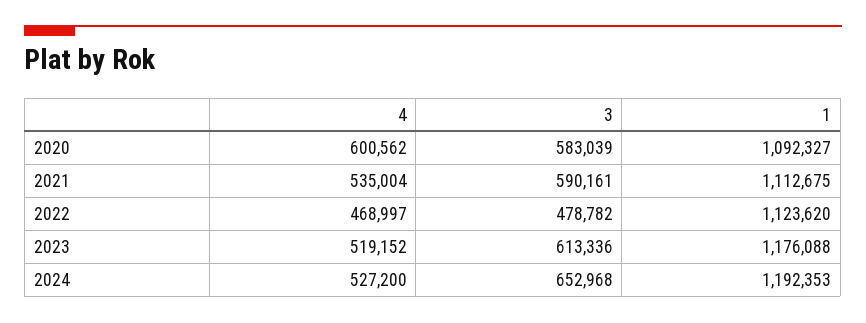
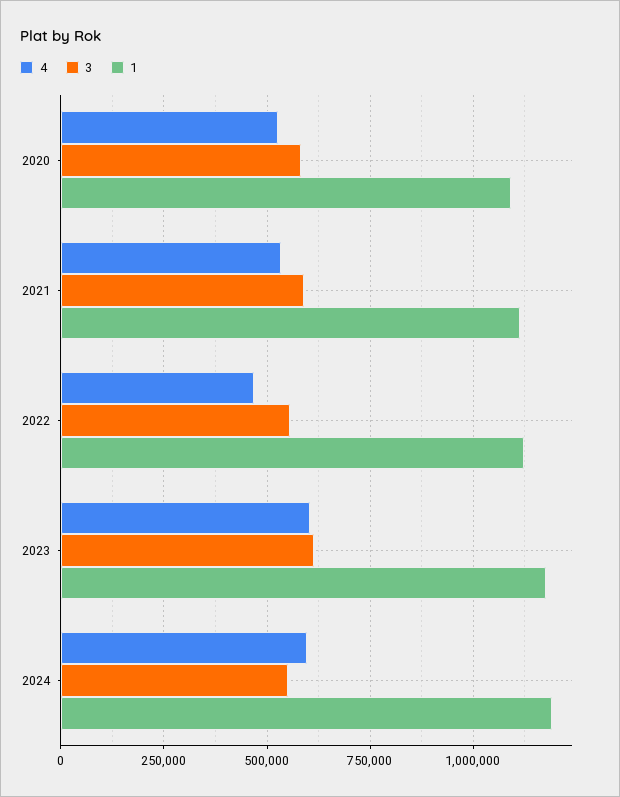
4, 2020: 600562 -> 525000
3, 2022: 478782 -> 550000
4, 2023: 519152 -> 600000
4, 2024: 527200 -> 600000
3, 2024: 652968 -> 550000

